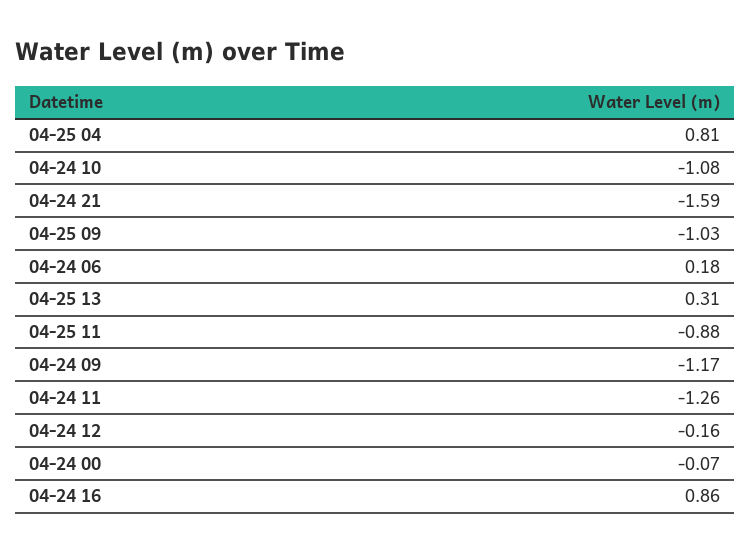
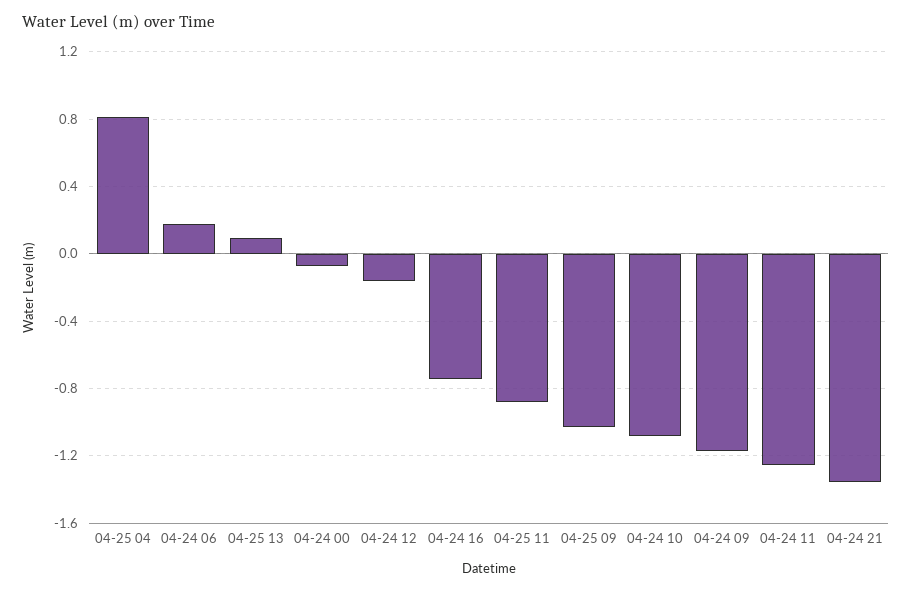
04-24 21: -1.59 -> -1.35
04-25 13: 0.31 -> 0.1
04-24 16: 0.86 -> -0.75

